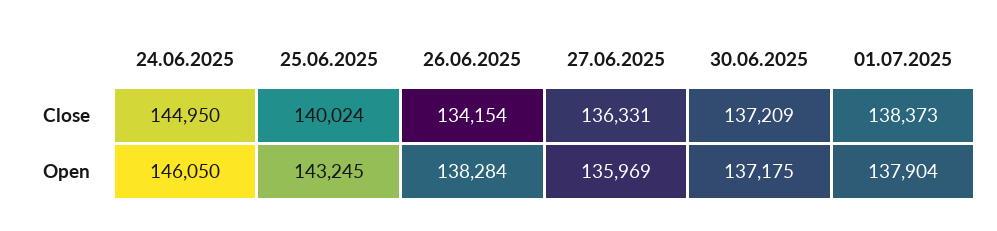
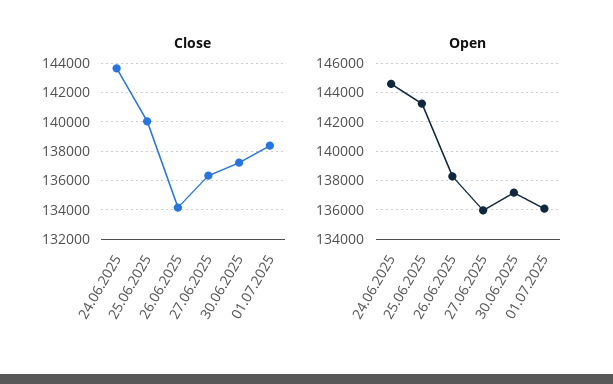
Close, 24.06.2025: 144950 -> 143500
Open, 24.06.2025: 146050 -> 144500
Open, 01.07.2025: 137904 -> 136000

